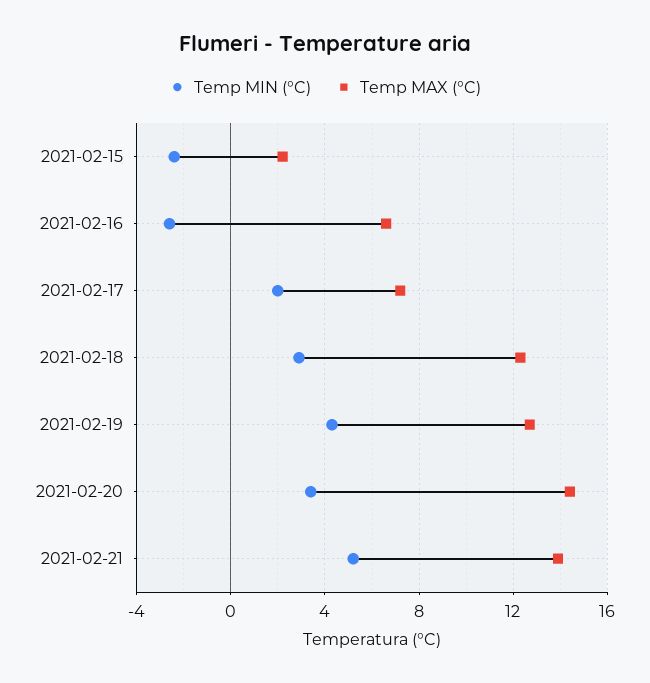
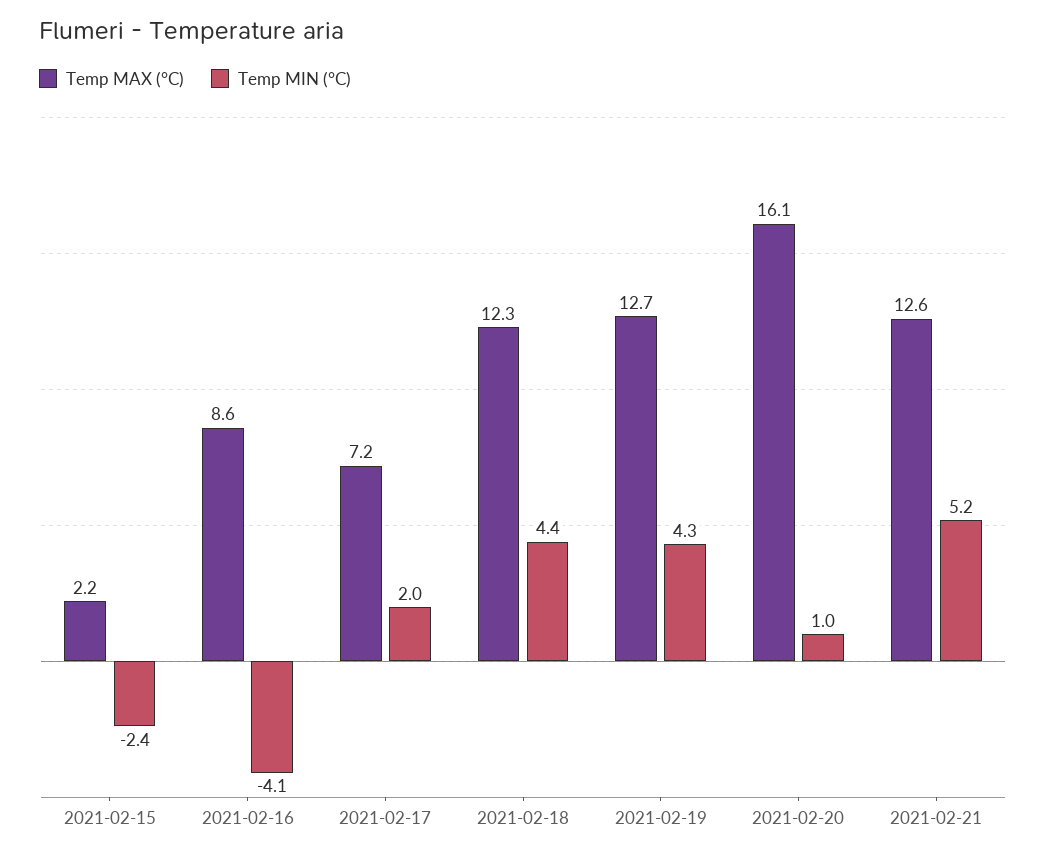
Temp MIN (°C), 2021-02-16: -2.5 -> -4.1
Temp MAX (°C), 2021-02-16: 6.5 -> 8.6
Temp MIN (°C), 2021-02-18: 3 -> 4.4
Temp MIN (°C), 2021-02-20: 3.5 -> 1
Temp MAX (°C), 2021-02-20: 14.5 -> 16.1
Temp MAX (°C), 2021-02-21: 14 -> 12.6

